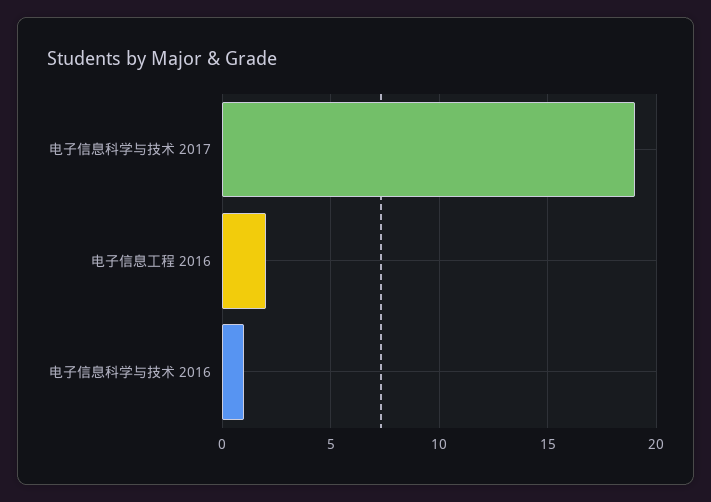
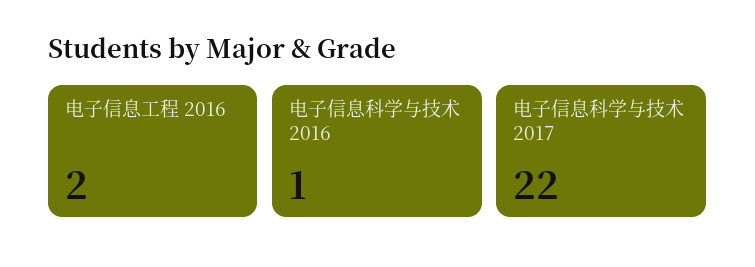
电子信息科学与技术 2017: 19 -> 22

